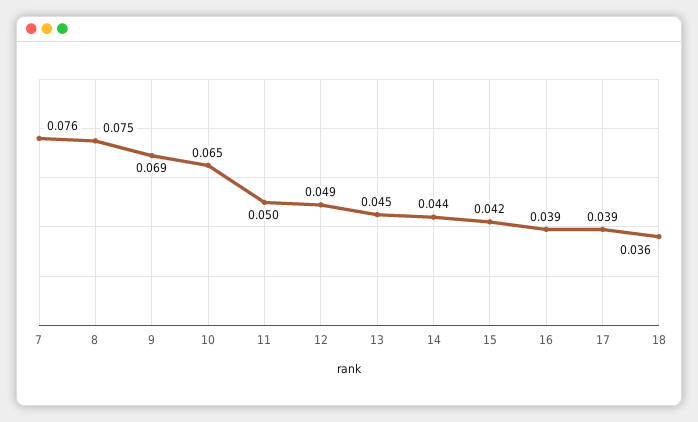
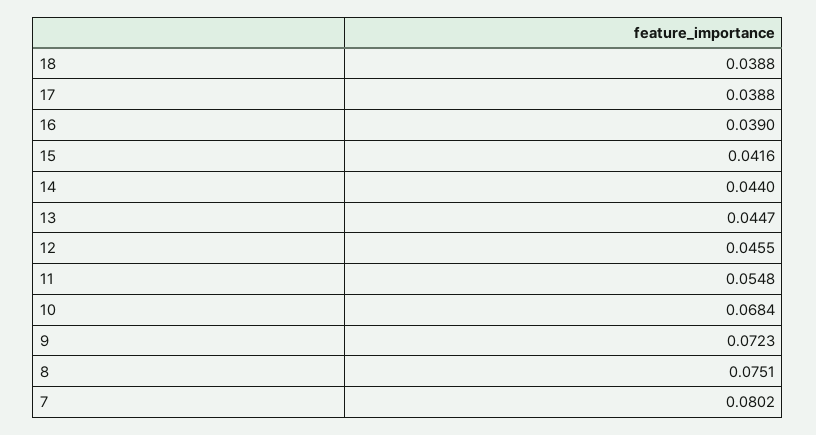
7: 0.076 -> 0.0802
9: 0.069 -> 0.0723
10: 0.065 -> 0.0684
11: 0.05 -> 0.0548
12: 0.049 -> 0.0455
18: 0.036 -> 0.0388

